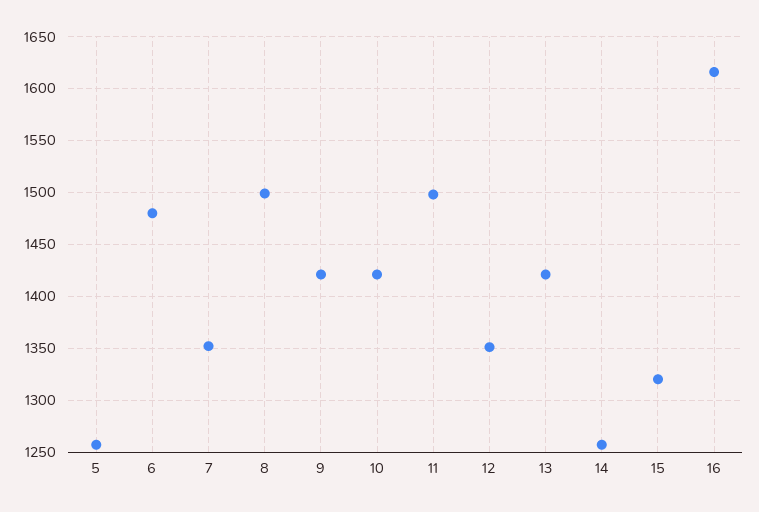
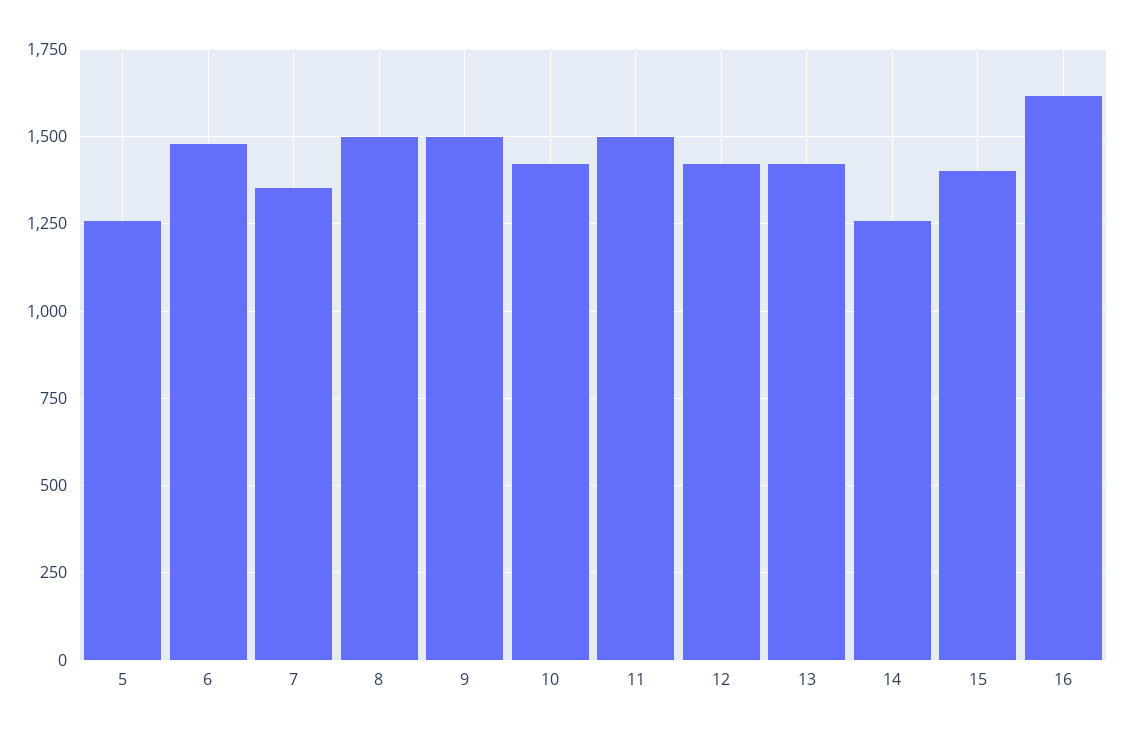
9: 1420 -> 1500
12: 1350 -> 1425
15: 1320 -> 1400

